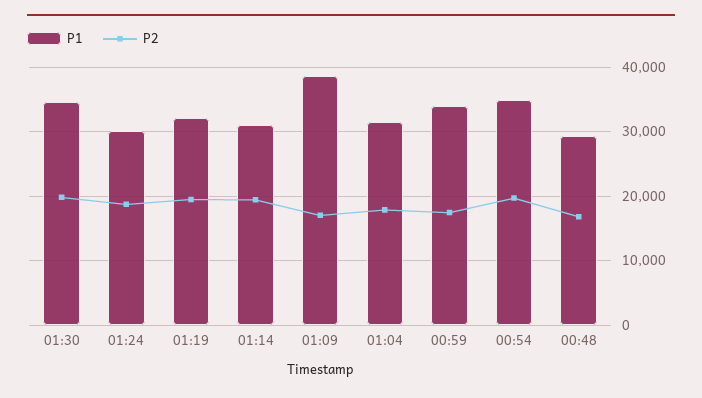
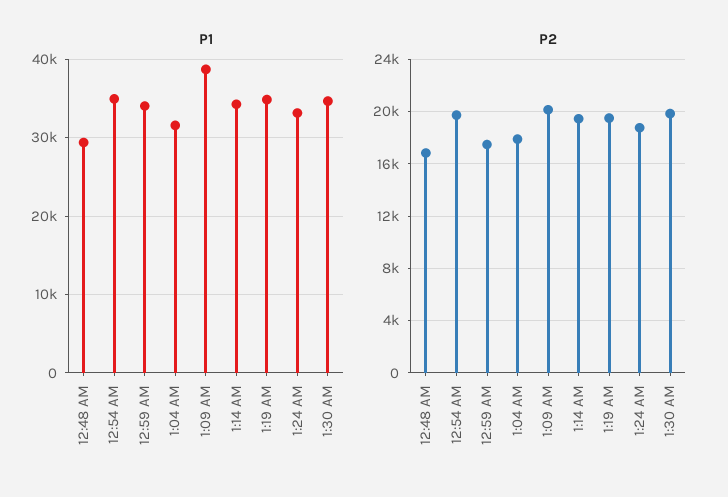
P1, 01:24: 30000 -> 33000
P1, 01:19: 32000 -> 35000
P1, 01:14: 31000 -> 34000
P2, 01:09: 17000 -> 20000

